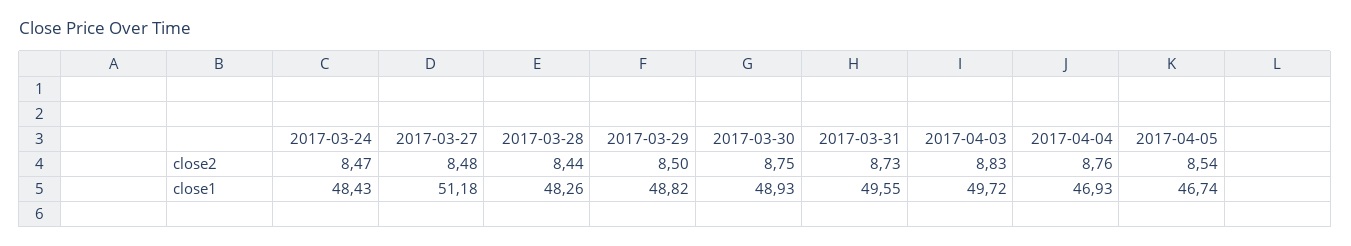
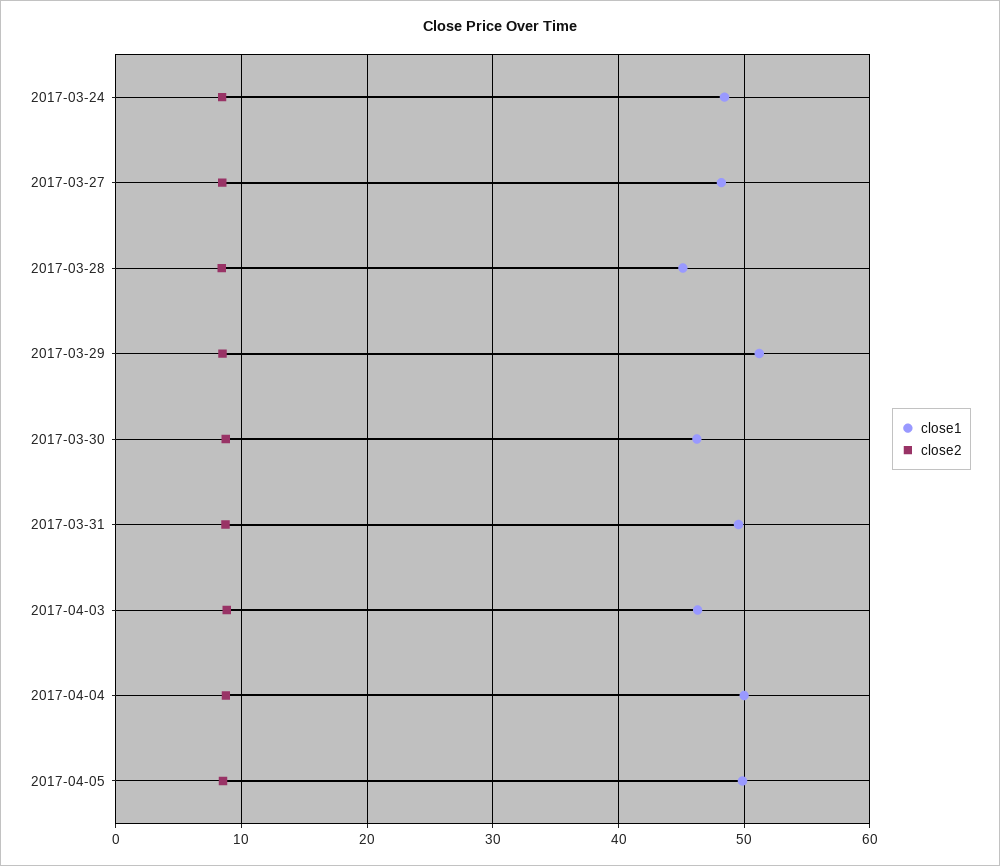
close1, 2017-03-27: 51.18 -> 48
close1, 2017-03-28: 48.26 -> 45
close1, 2017-03-29: 48.82 -> 51
close1, 2017-03-30: 48.93 -> 46
close1, 2017-04-03: 49.72 -> 46
close1, 2017-04-04: 46.93 -> 50
close1, 2017-04-05: 46.74 -> 50

